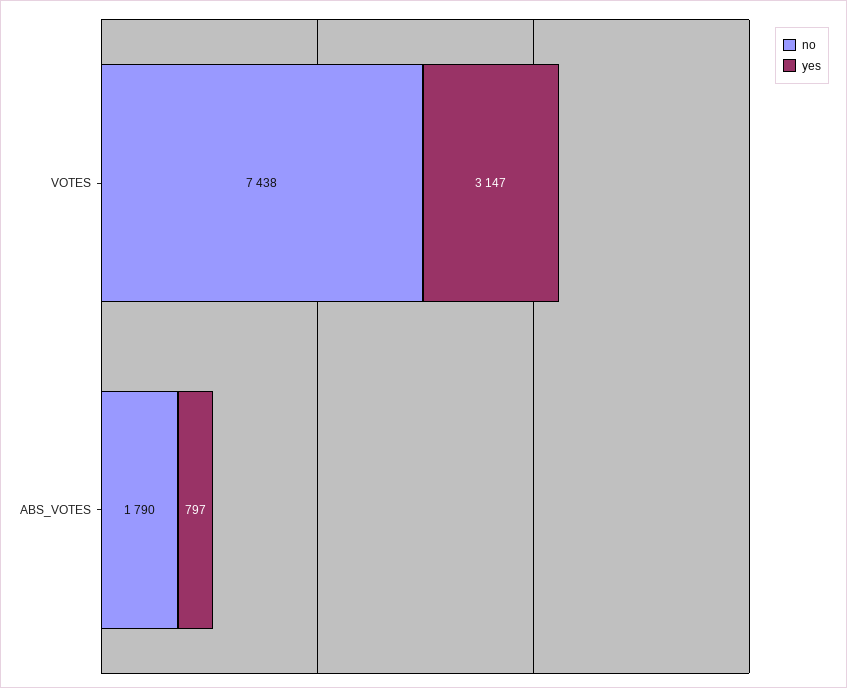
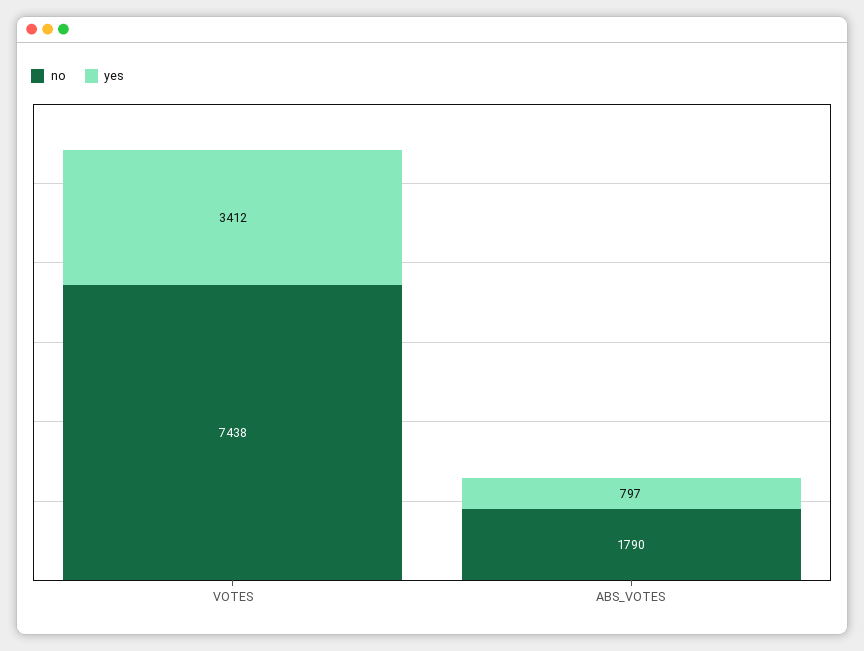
yes, VOTES: 3147 -> 3412

